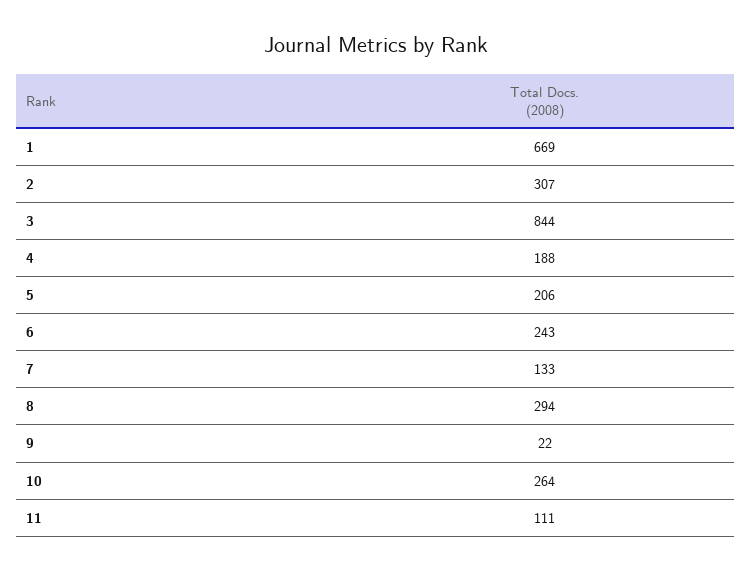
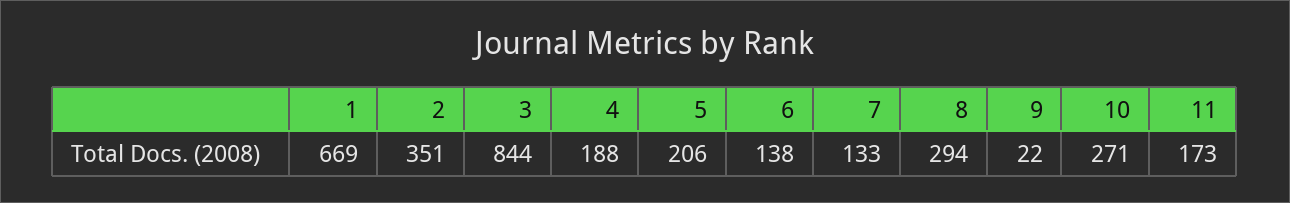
2: 307 -> 351
6: 243 -> 138
10: 264 -> 271
11: 111 -> 173

